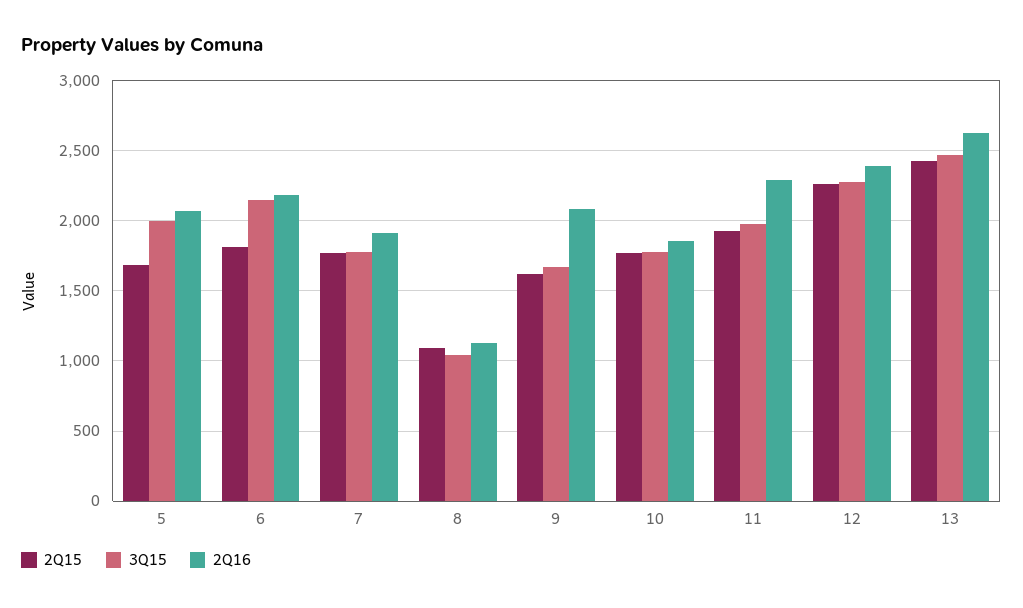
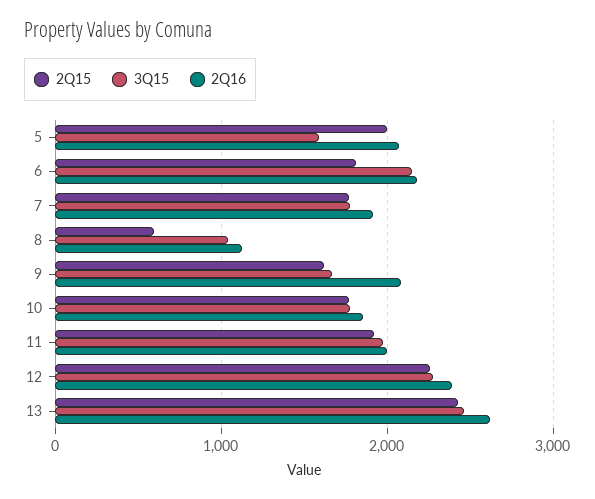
2Q15, 5: 1700 -> 2000
3Q15, 5: 2000 -> 1600
2Q15, 8: 1100 -> 600
2Q16, 11: 2300 -> 2000

